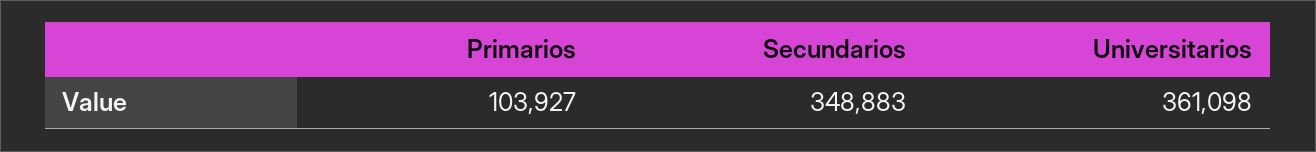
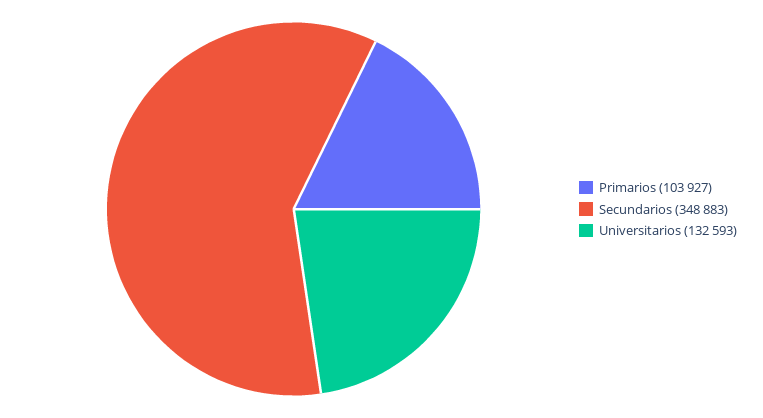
Universitarios: 361098 -> 132593

